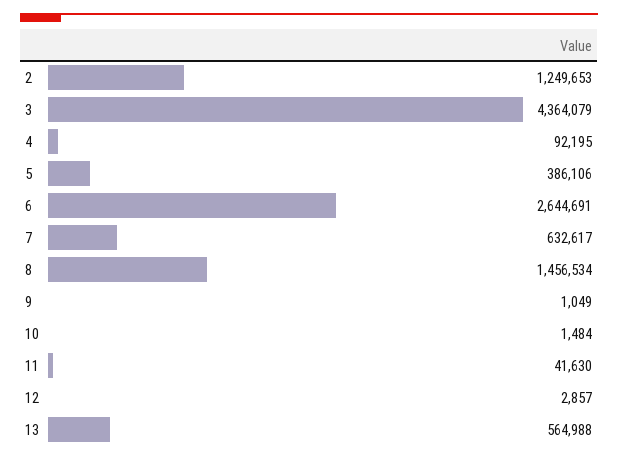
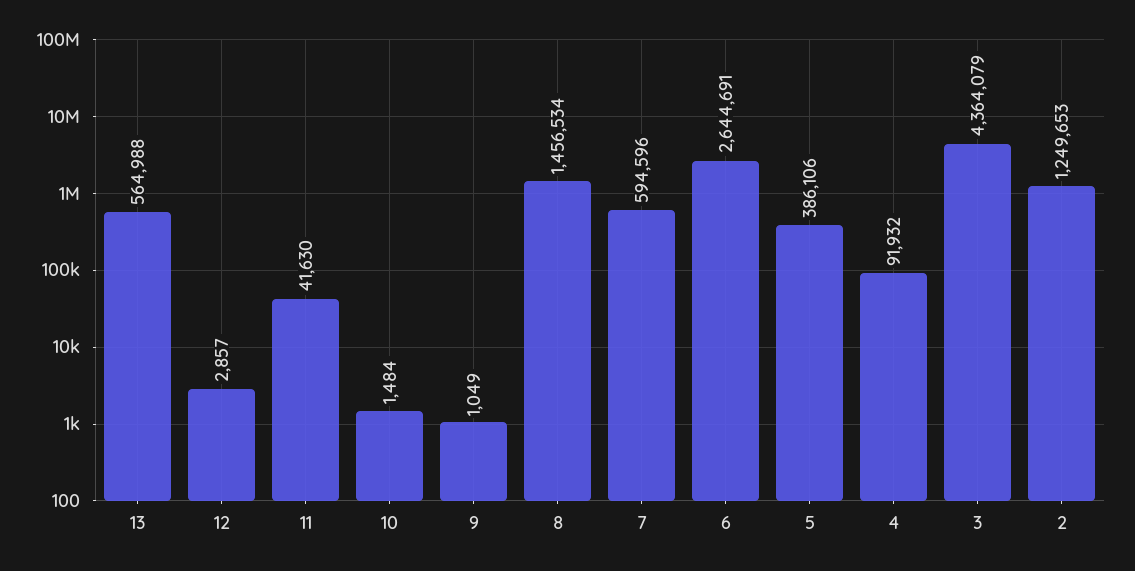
4: 92195 -> 91932
7: 632617 -> 594596

